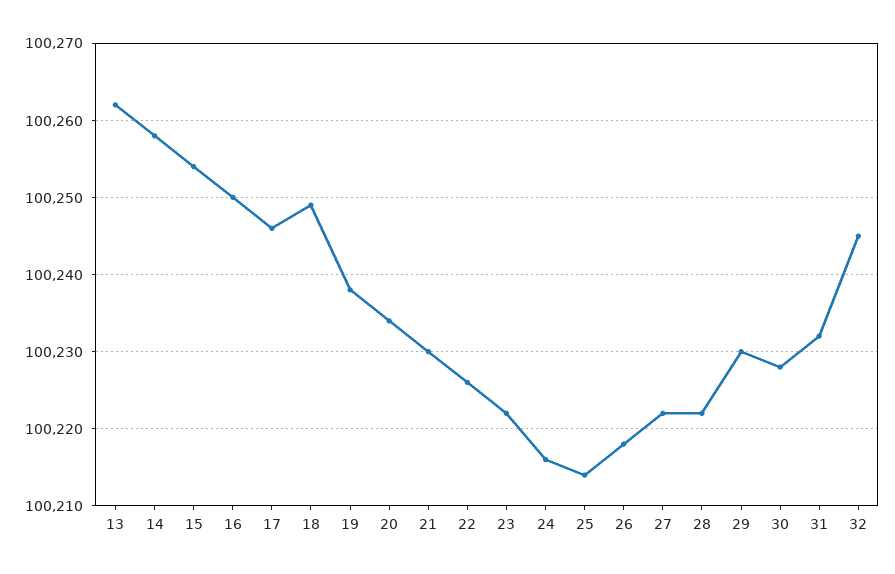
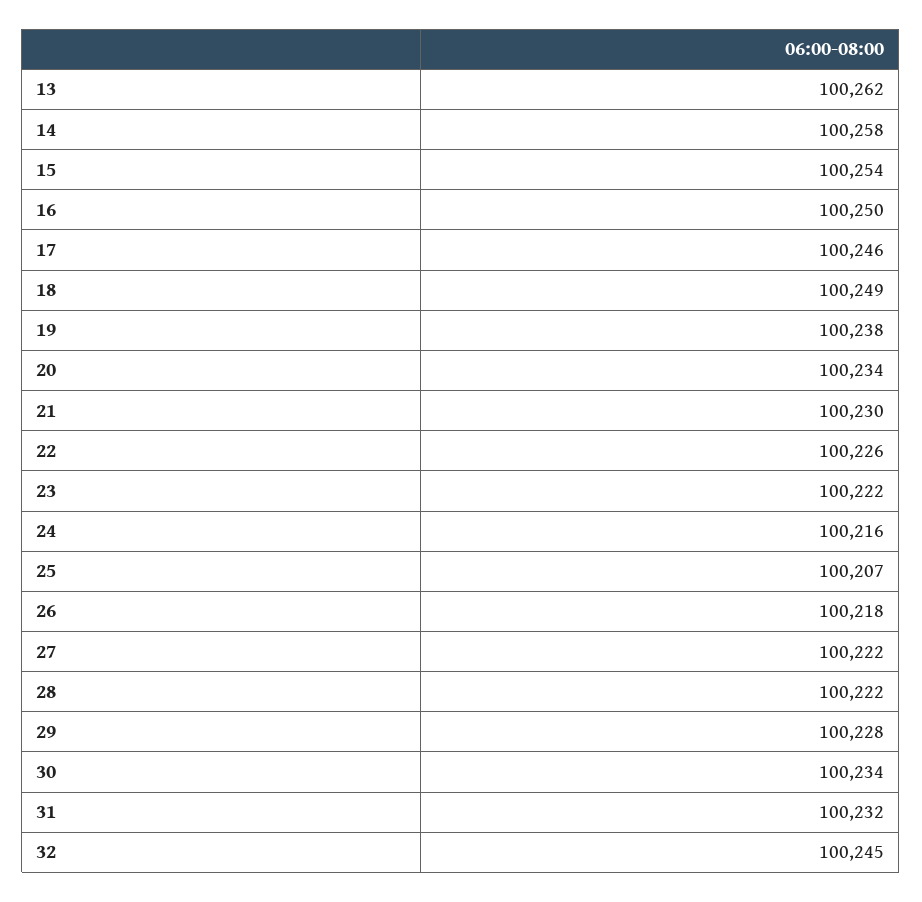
25: 100214 -> 100207
29: 100230 -> 100228
30: 100228 -> 100234

